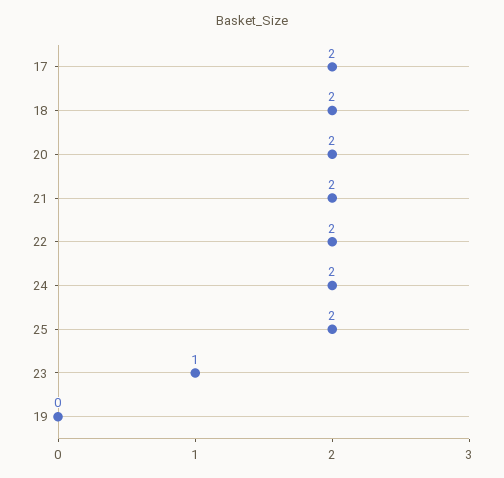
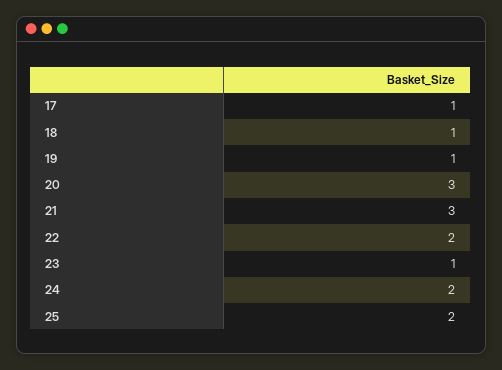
17: 2 -> 1
18: 2 -> 1
20: 2 -> 3
21: 2 -> 3
19: 0 -> 1

